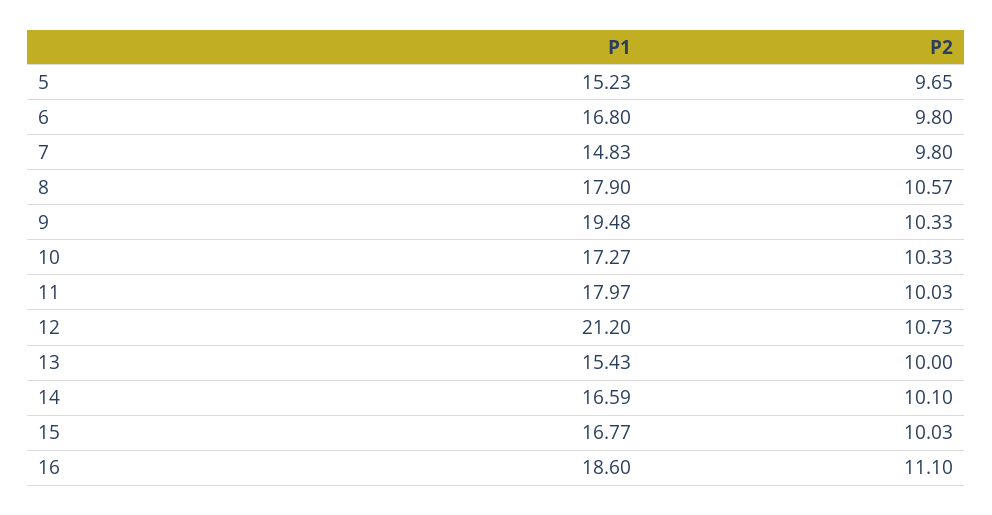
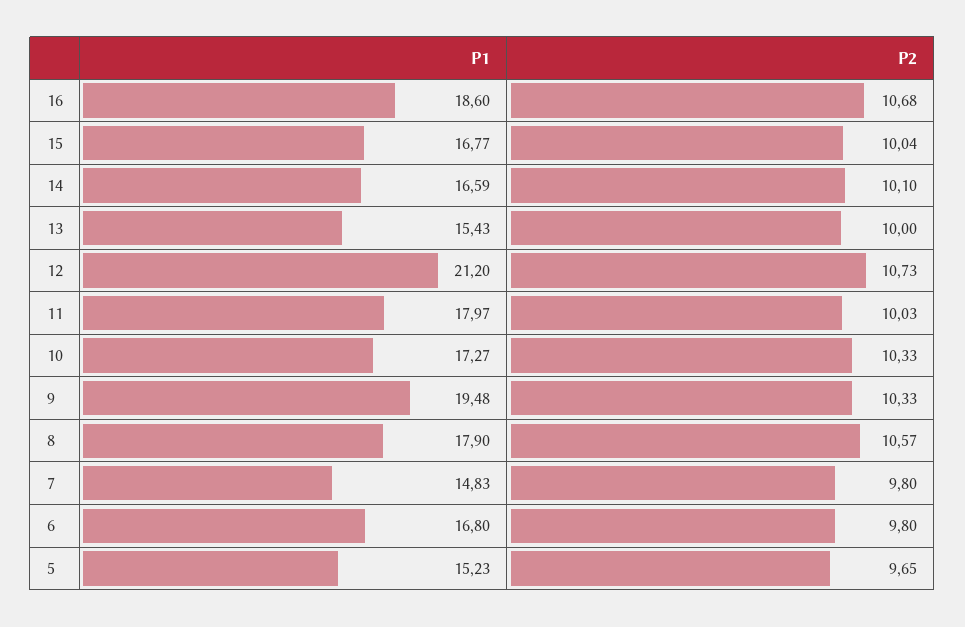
P2, 15: 10.03 -> 10.04
P2, 16: 11.1 -> 10.68

